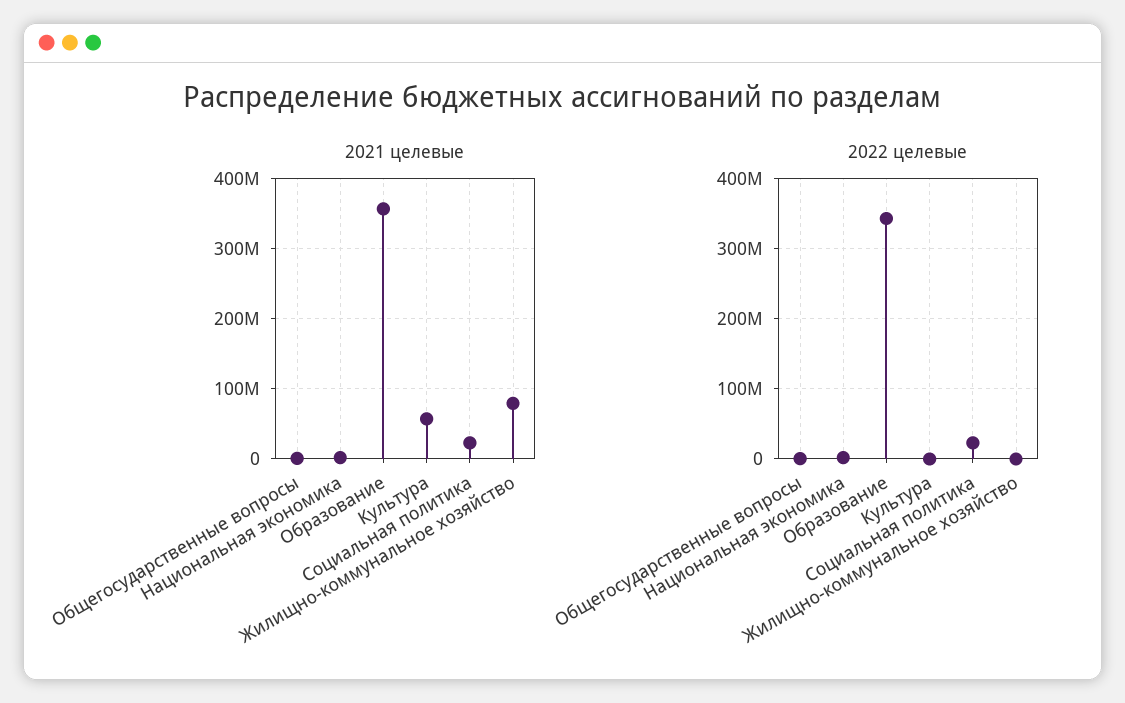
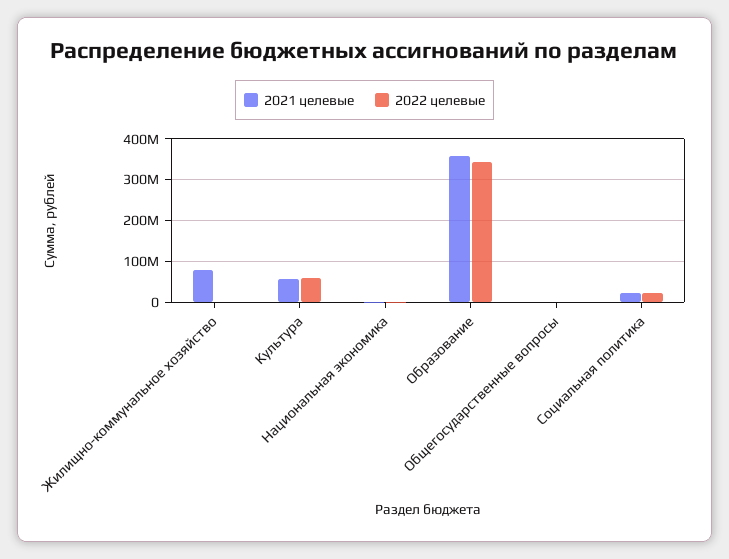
2022 целевые, Культура: 0 -> 60000000

